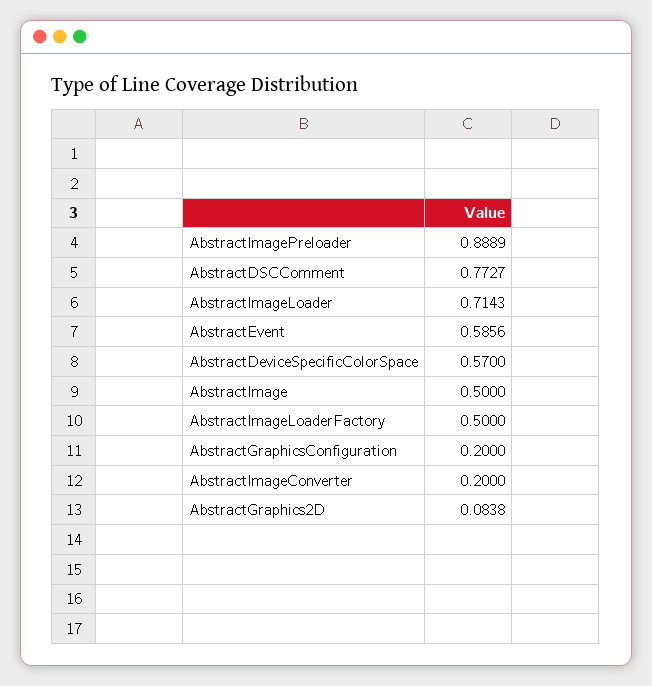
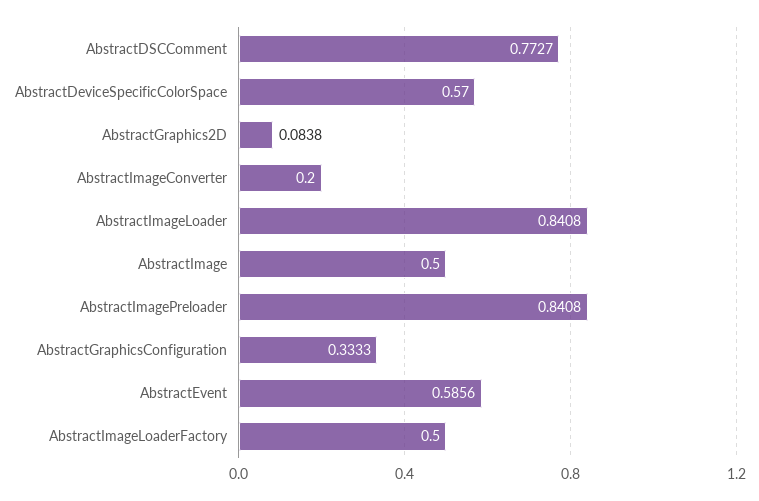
AbstractImagePreloader: 0.8889 -> 0.8408
AbstractImageLoader: 0.7143 -> 0.8408
AbstractGraphicsConfiguration: 0.2 -> 0.3333

